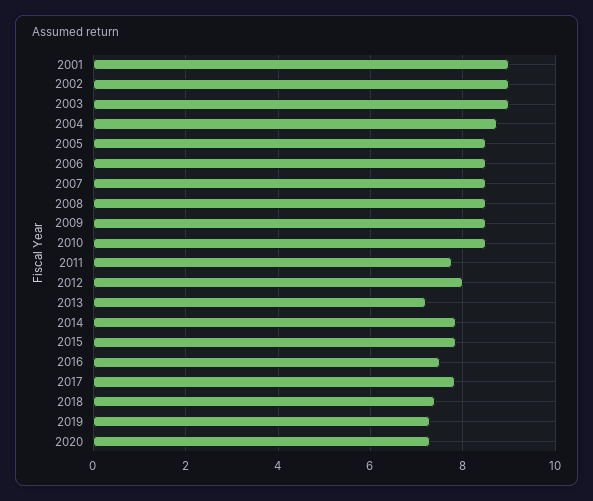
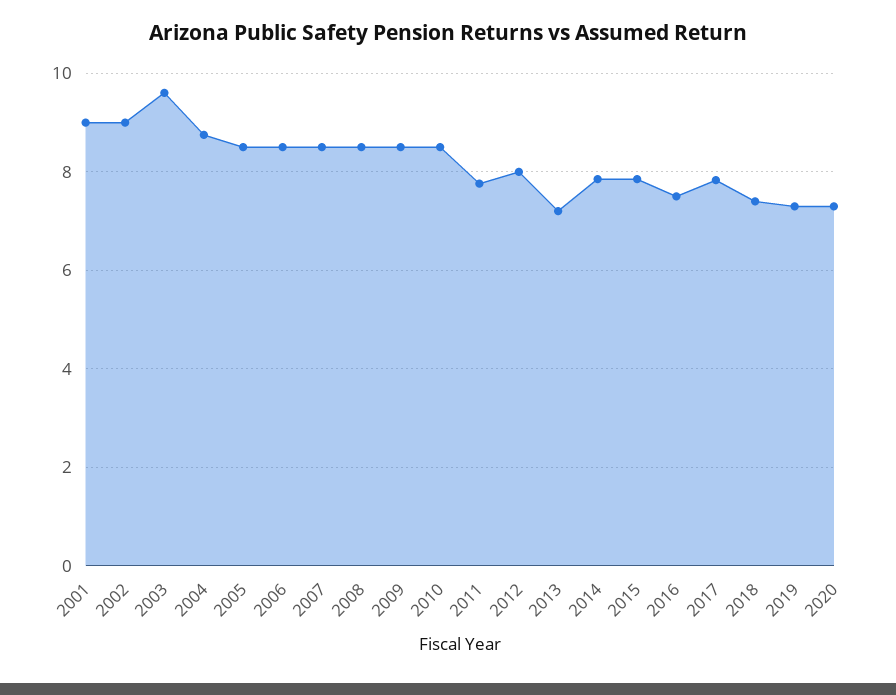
2003: 9 -> 9.6

